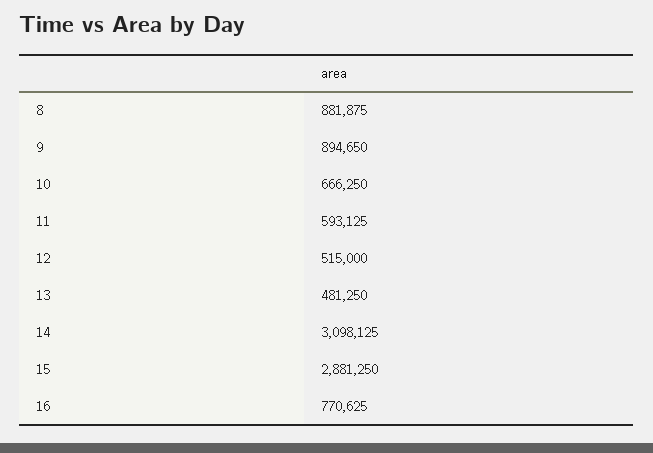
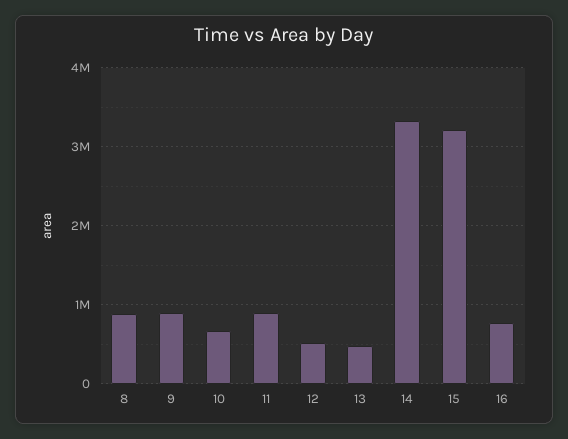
11: 593125 -> 900000
14: 3098125 -> 3300000
15: 2881250 -> 3200000

